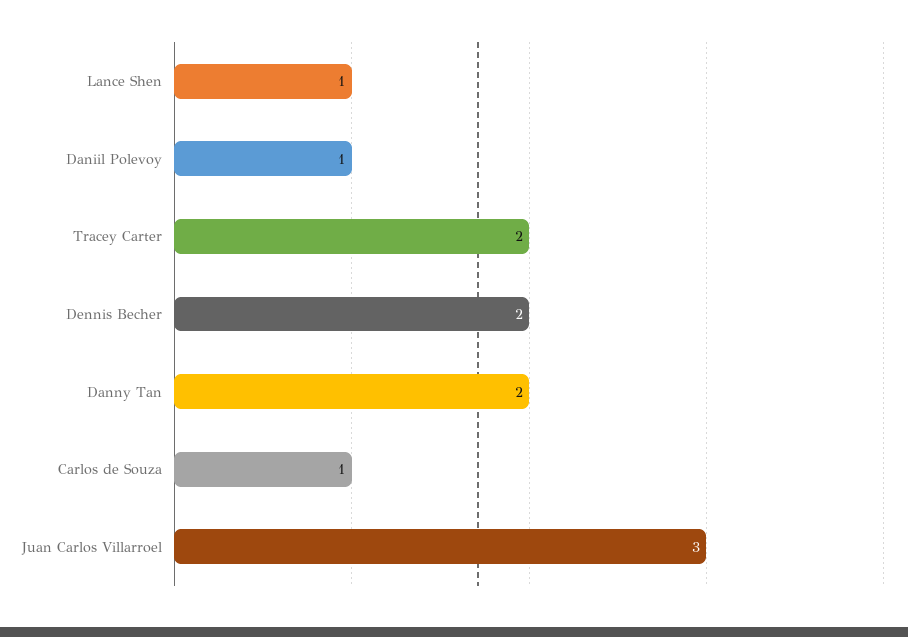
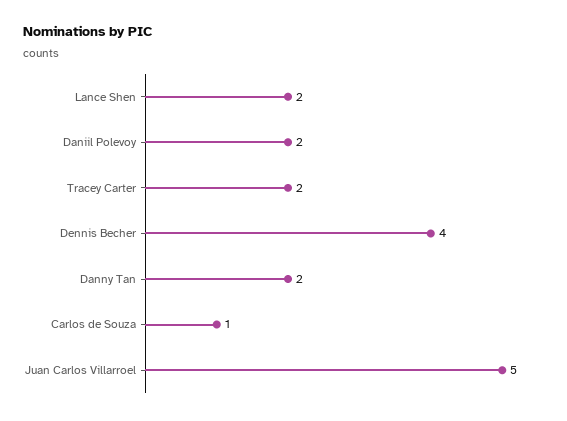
Lance Shen: 1 -> 2
Daniil Polevoy: 1 -> 2
Dennis Becher: 2 -> 4
Juan Carlos Villarroel: 3 -> 5

